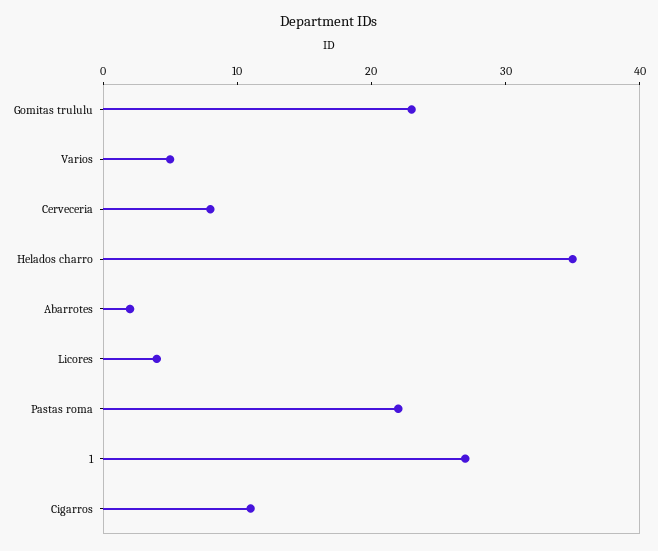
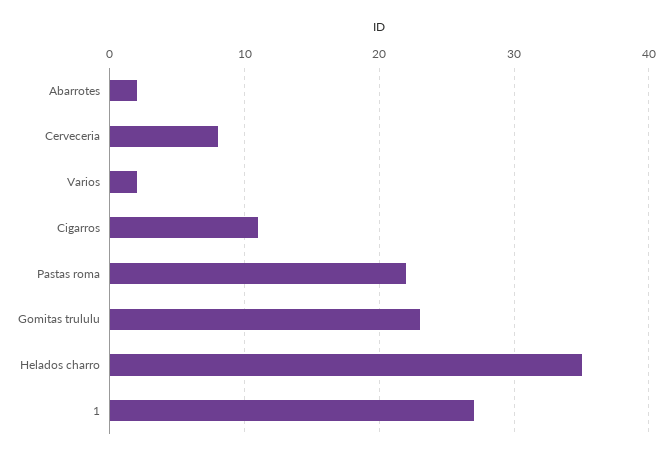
Varios: 5 -> 2
Licores: 4 -> none

